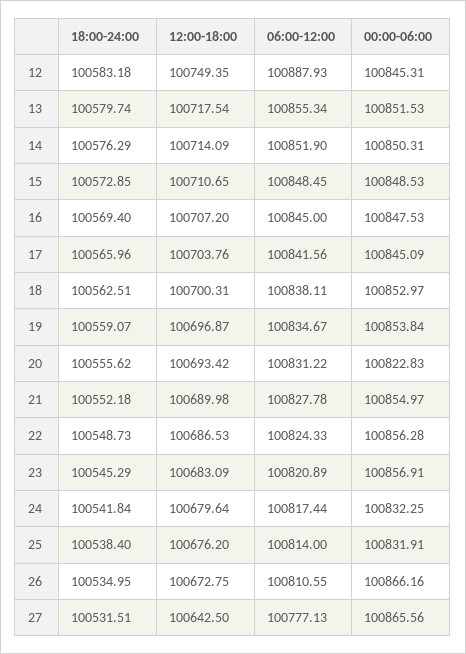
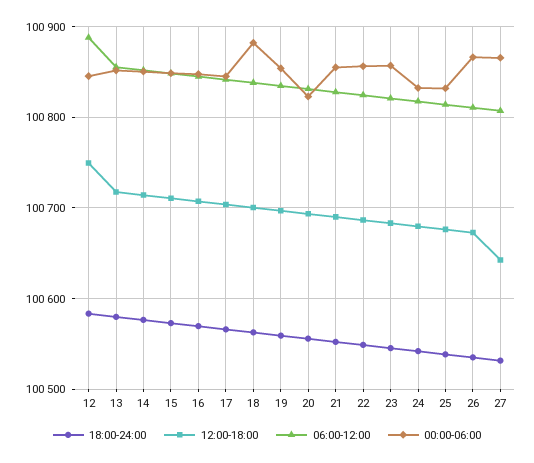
00:00-06:00, 18: 100852.97 -> 100880
06:00-12:00, 27: 100777.13 -> 100810

